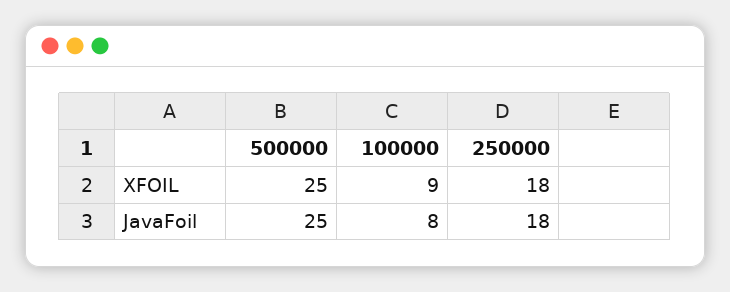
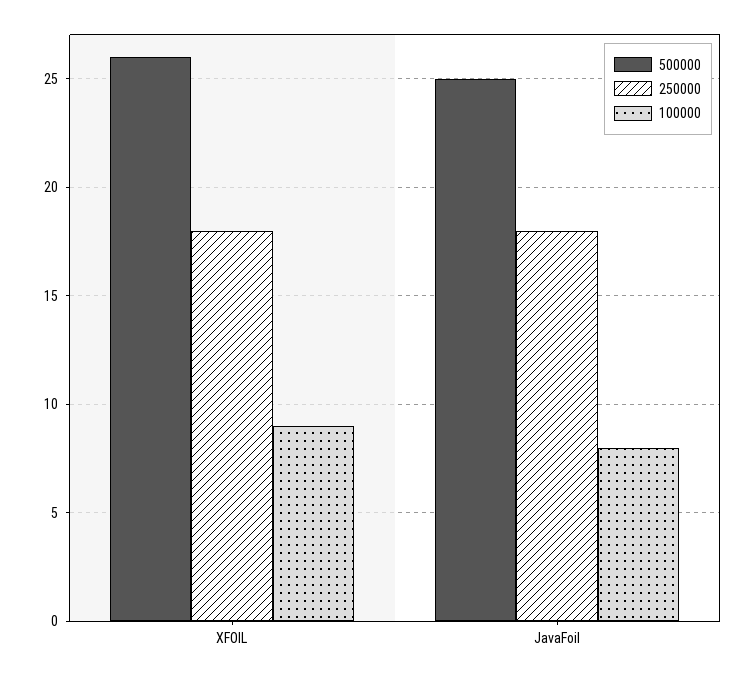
500000, XFOIL: 25 -> 26

